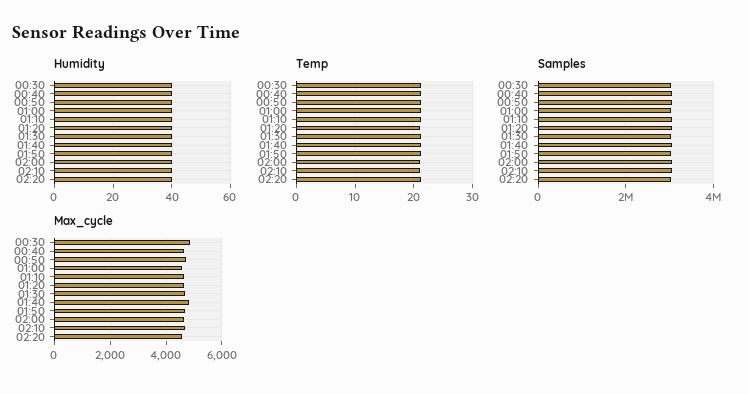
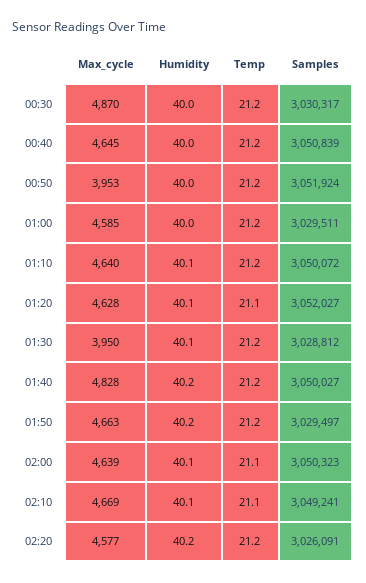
Max_cycle, 00:50: 4750 -> 3953
Max_cycle, 01:30: 4750 -> 3950

